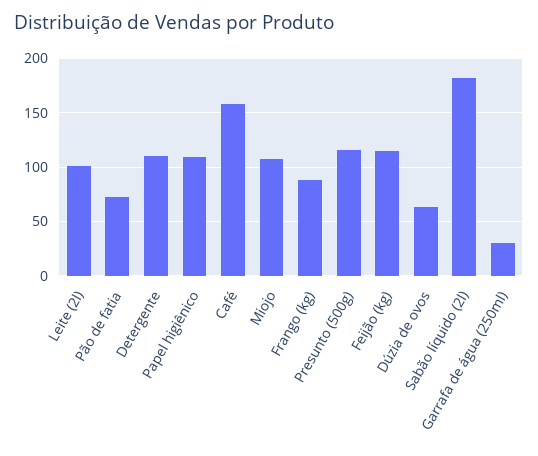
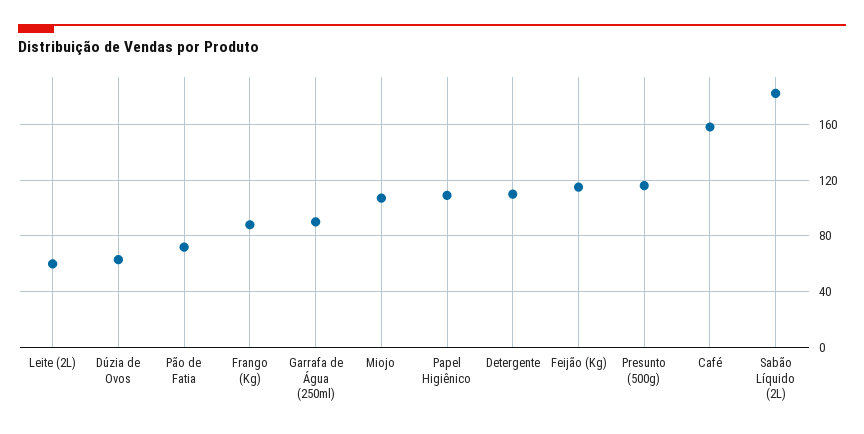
Leite (2l): 100 -> 60
Garrafa de água (250ml): 30 -> 90

